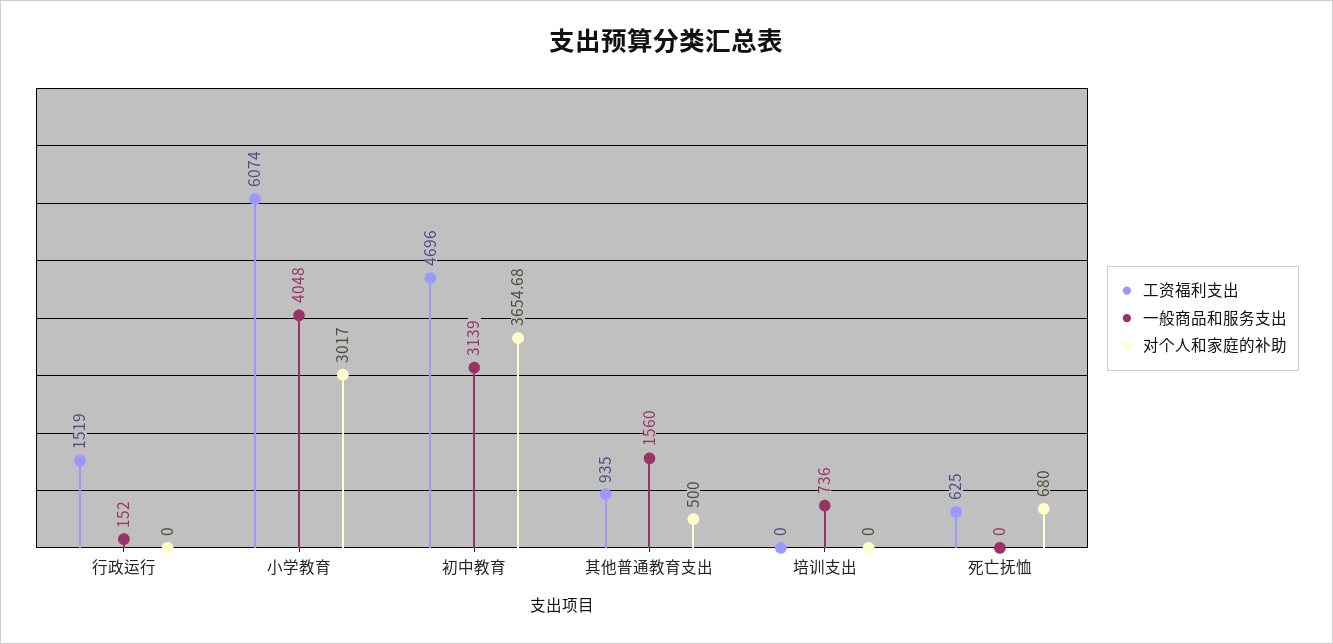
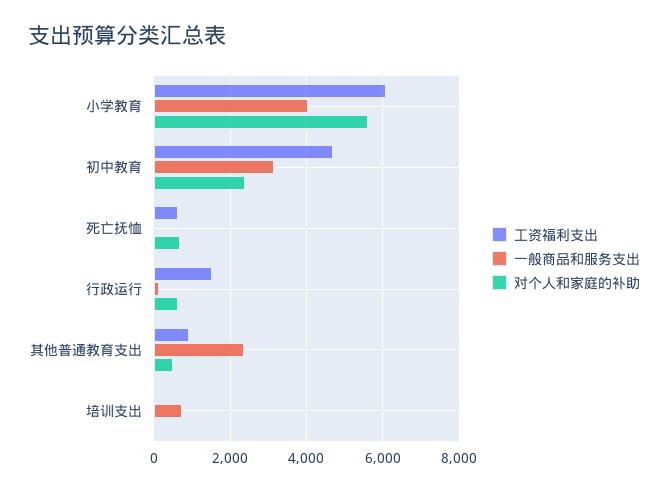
对个人和家庭的补助, 行政运行: 0 -> 600
对个人和家庭的补助, 小学教育: 3017 -> 5600
对个人和家庭的补助, 初中教育: 3654.68 -> 2400
一般商品和服务支出, 其他普通教育支出: 1560 -> 2400

